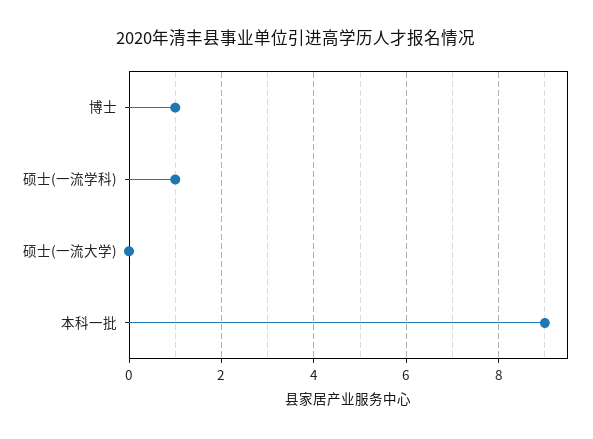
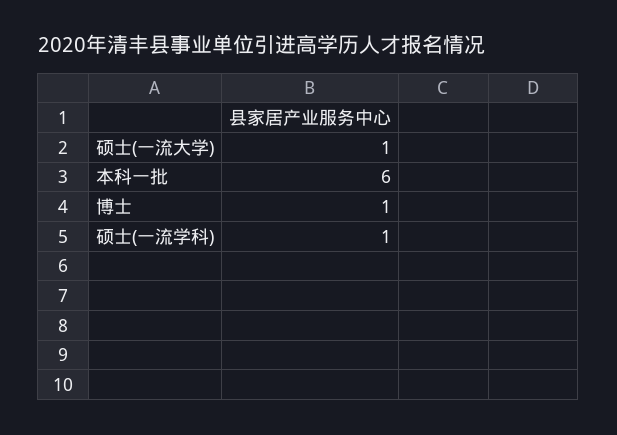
硕士(一流大学): 0 -> 1
本科一批: 9 -> 6

